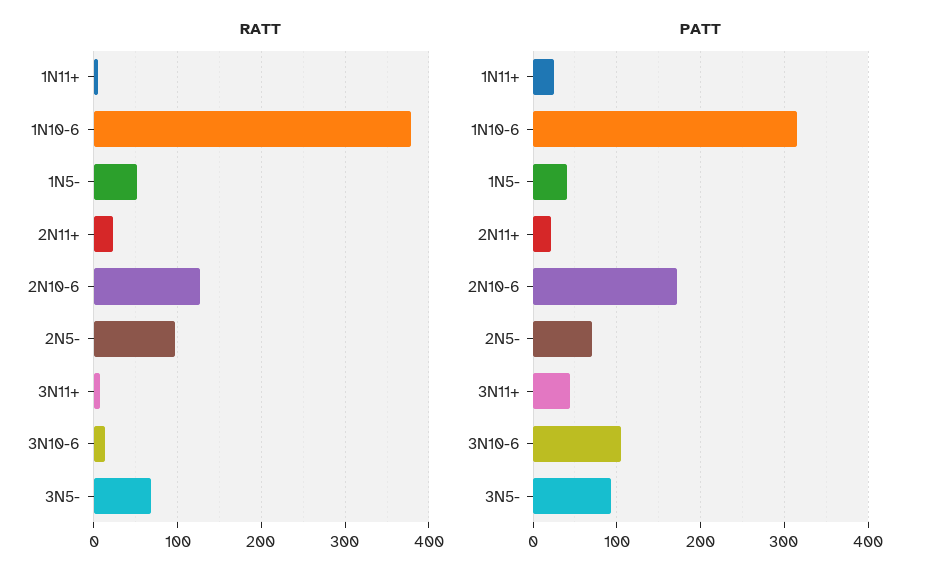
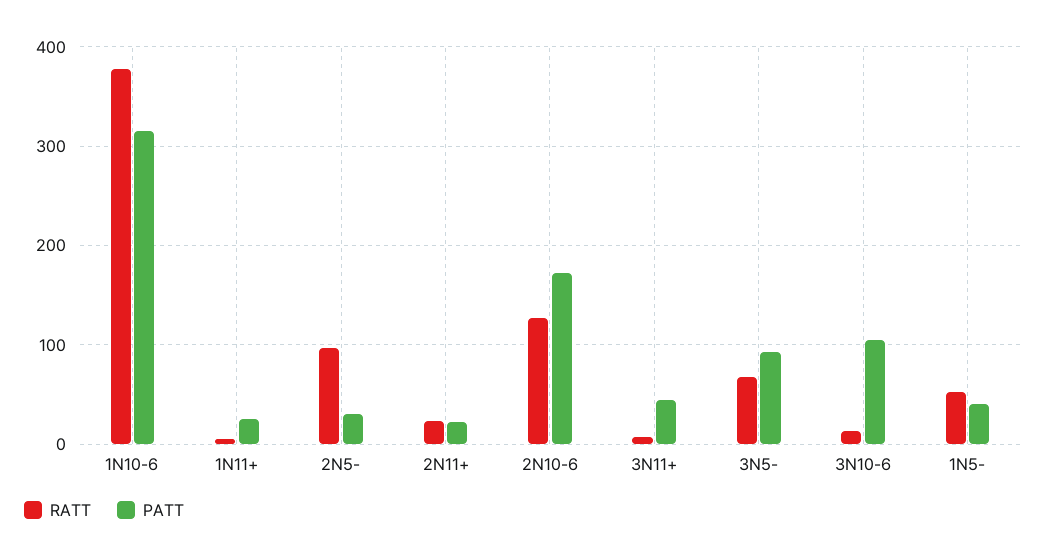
PATT, 2N5-: 70 -> 30

